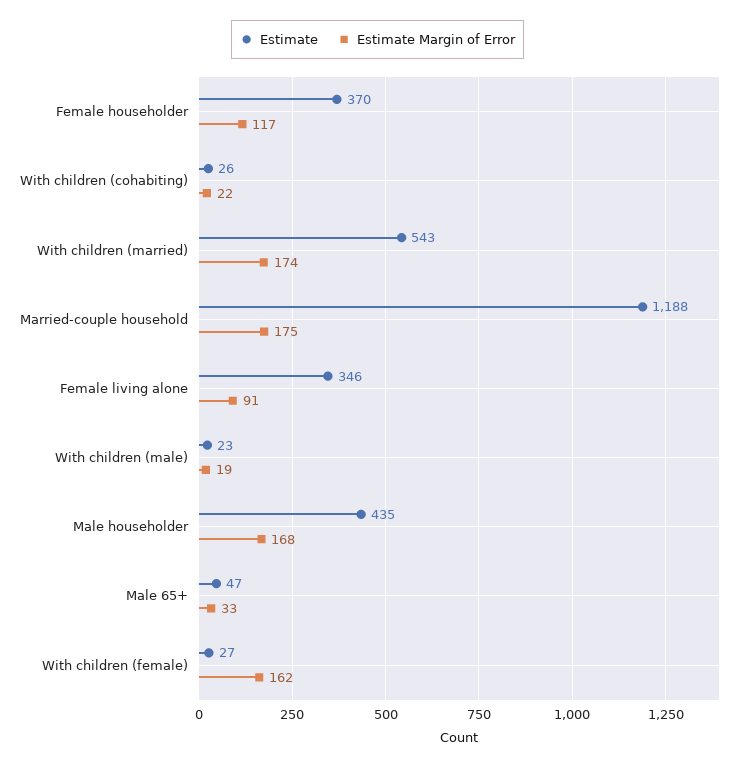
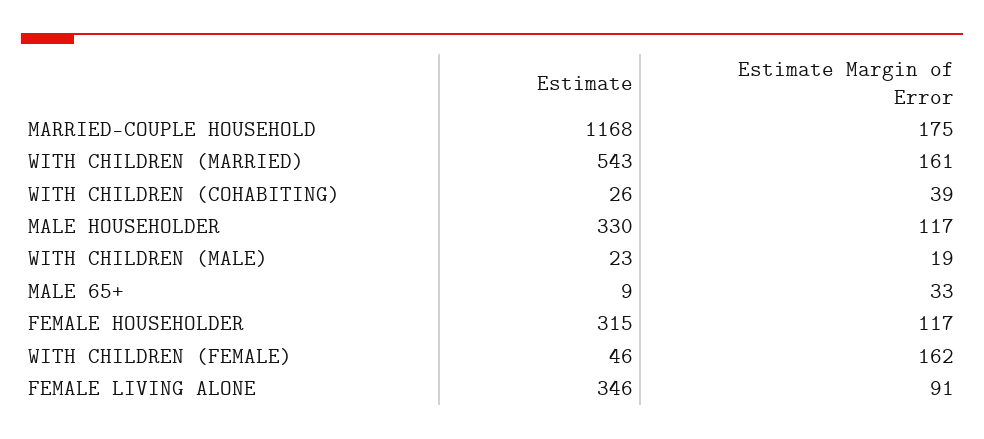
Estimate, Female householder: 370 -> 315
Estimate Margin of Error, With children (cohabiting): 22 -> 39
Estimate Margin of Error, With children (married): 174 -> 161
Estimate, Married-couple household: 1188 -> 1168
Estimate, Male householder: 435 -> 330
Estimate Margin of Error, Male householder: 168 -> 117
Estimate, Male 65+: 47 -> 9
Estimate, With children (female): 27 -> 46

